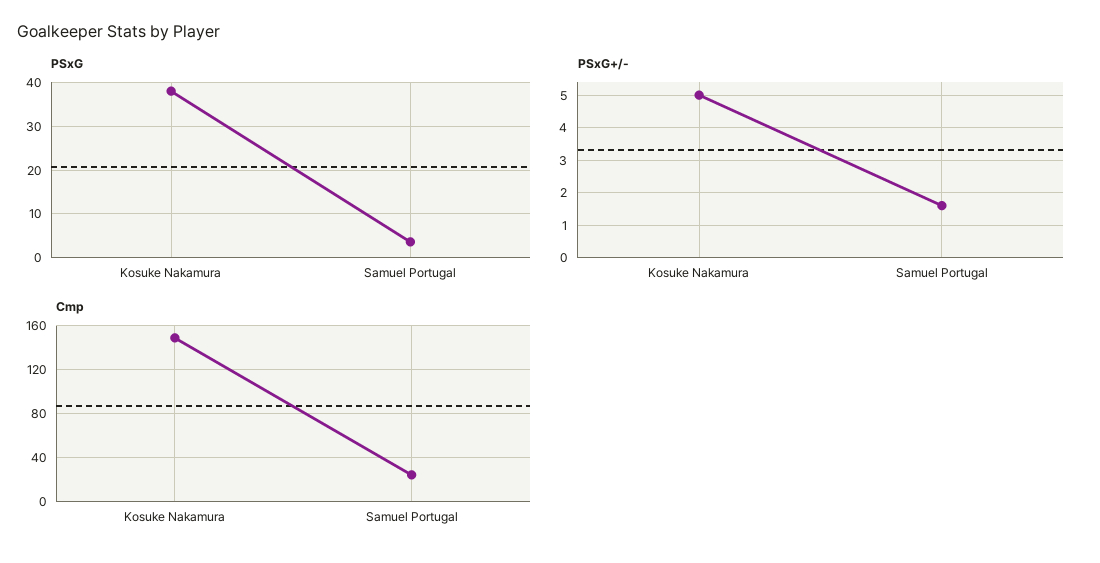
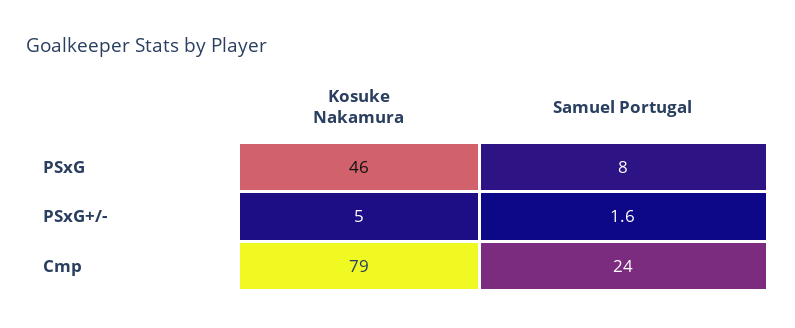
PSxG, Kosuke Nakamura: 38 -> 46
PSxG, Samuel Portugal: 4 -> 8
Cmp, Kosuke Nakamura: 150 -> 79

